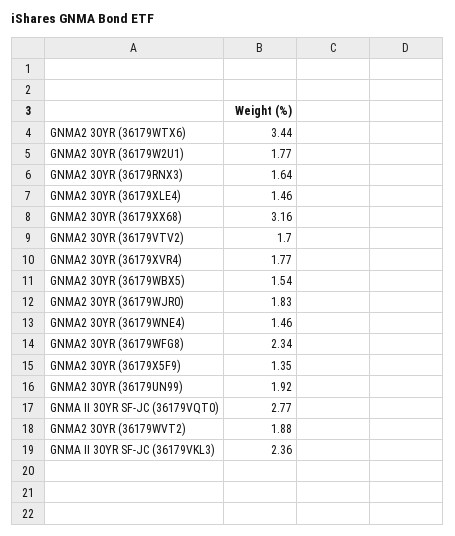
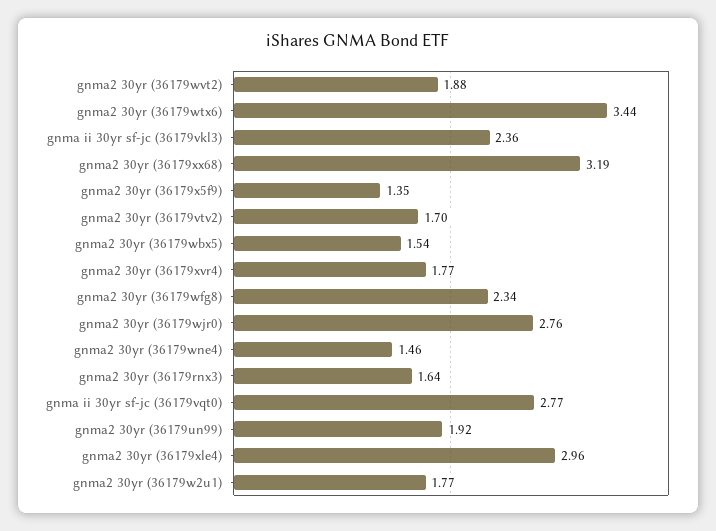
GNMA2 30YR (36179XLE4): 1.46 -> 2.96
GNMA2 30YR (36179XX68): 3.16 -> 3.19
GNMA2 30YR (36179WJR0): 1.83 -> 2.76

